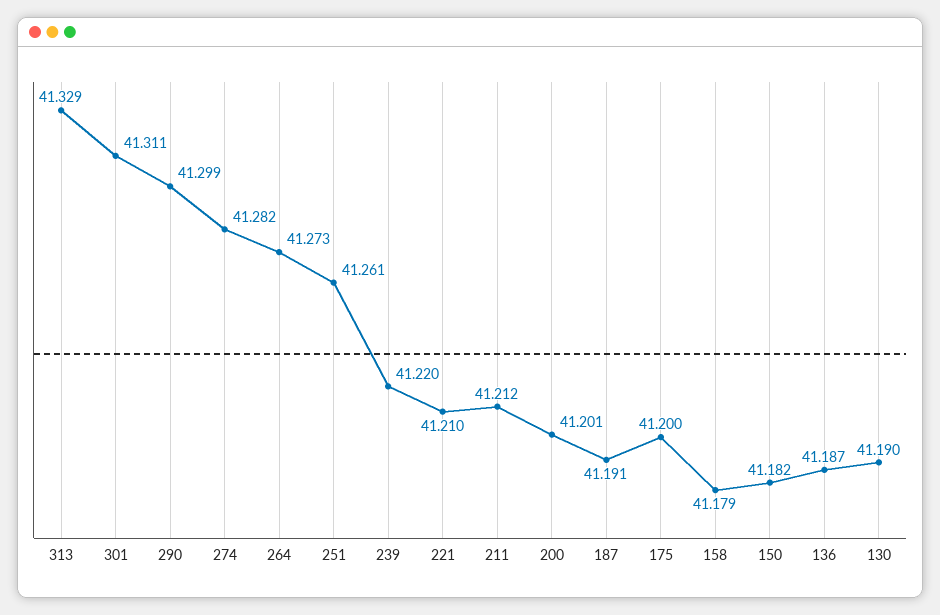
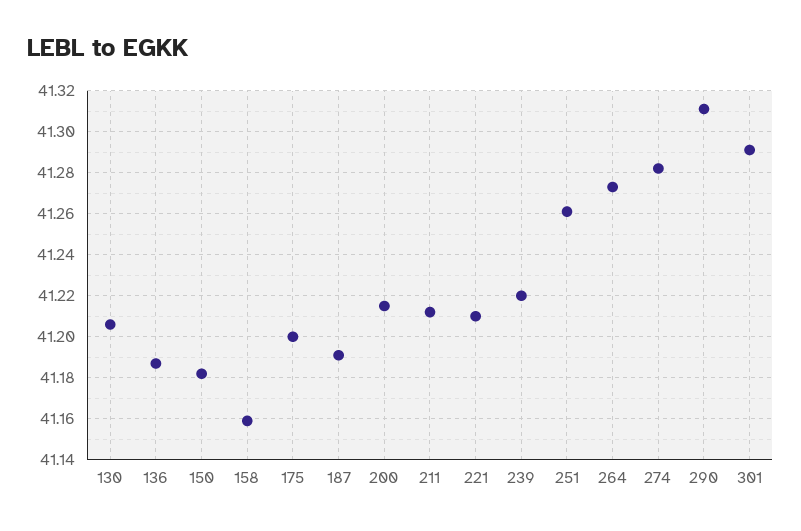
313: 41.329 -> none
301: 41.311 -> 41.29
290: 41.299 -> 41.31
200: 41.201 -> 41.215
158: 41.179 -> 41.16
130: 41.19 -> 41.205

